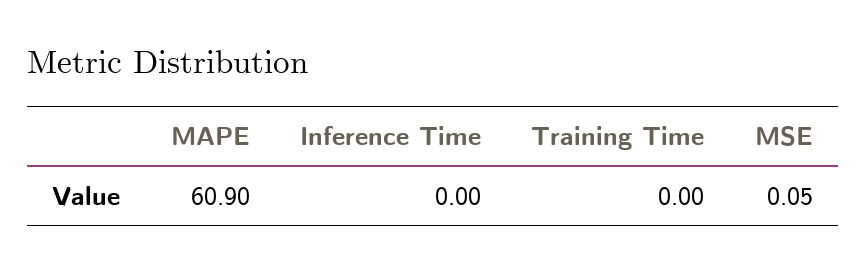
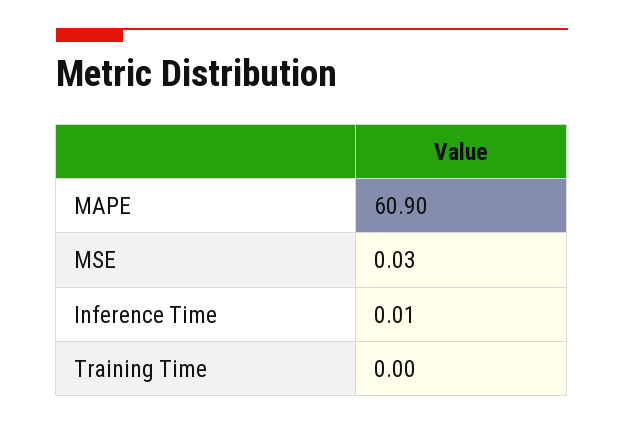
Inference Time: 0 -> 0.01
MSE: 0.05 -> 0.03

